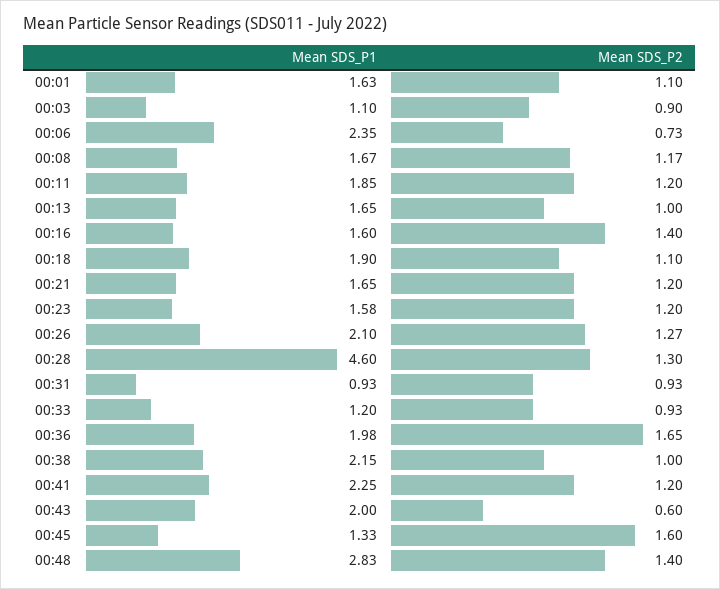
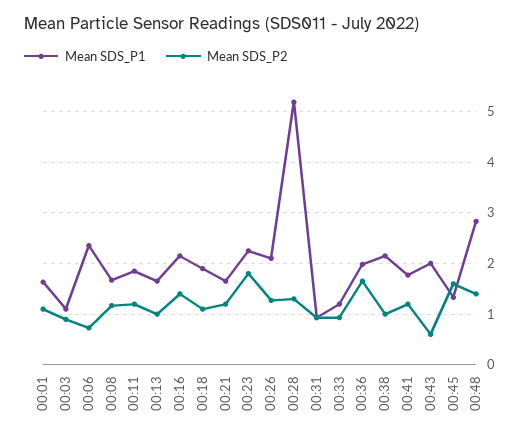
Mean SDS_P1, 00:16: 1.6 -> 2.2
Mean SDS_P1, 00:23: 1.58 -> 2.2
Mean SDS_P2, 00:23: 1.2 -> 1.8
Mean SDS_P1, 00:28: 4.6 -> 5.2
Mean SDS_P1, 00:41: 2.25 -> 1.8

